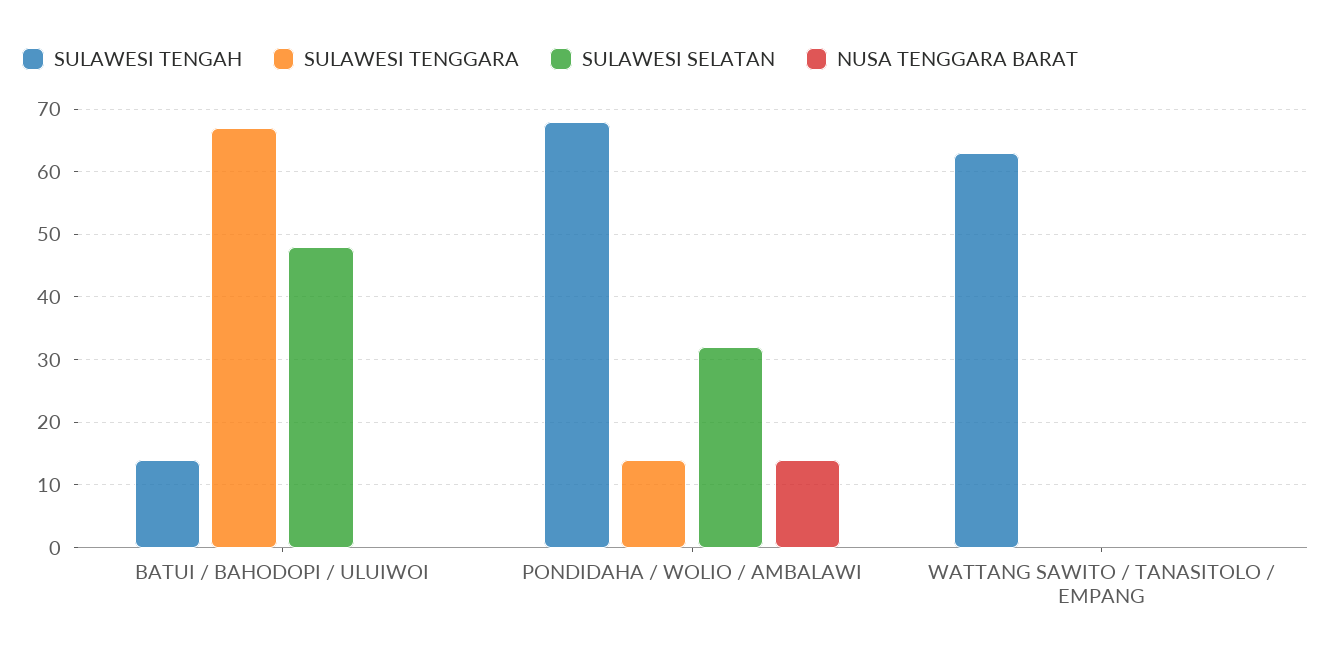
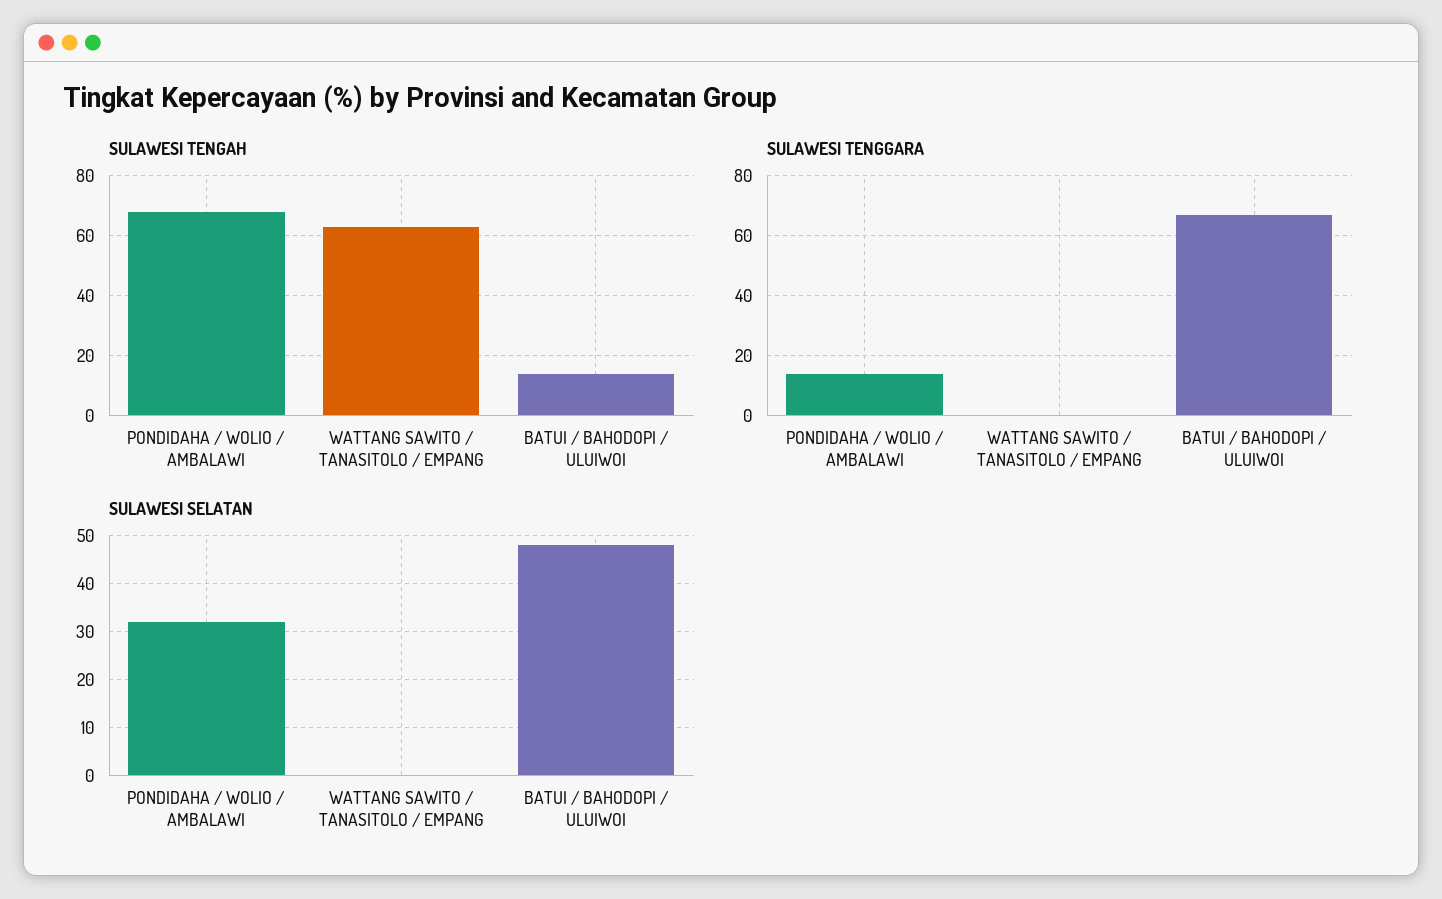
NUSA TENGGARA BARAT, BATUI / BAHODOPI / ULUIWOI: 0 -> none
NUSA TENGGARA BARAT, PONDIDAHA / WOLIO / AMBALAWI: 14 -> none
NUSA TENGGARA BARAT, WATTANG SAWITO / TANASITOLO / EMPANG: 0 -> none

